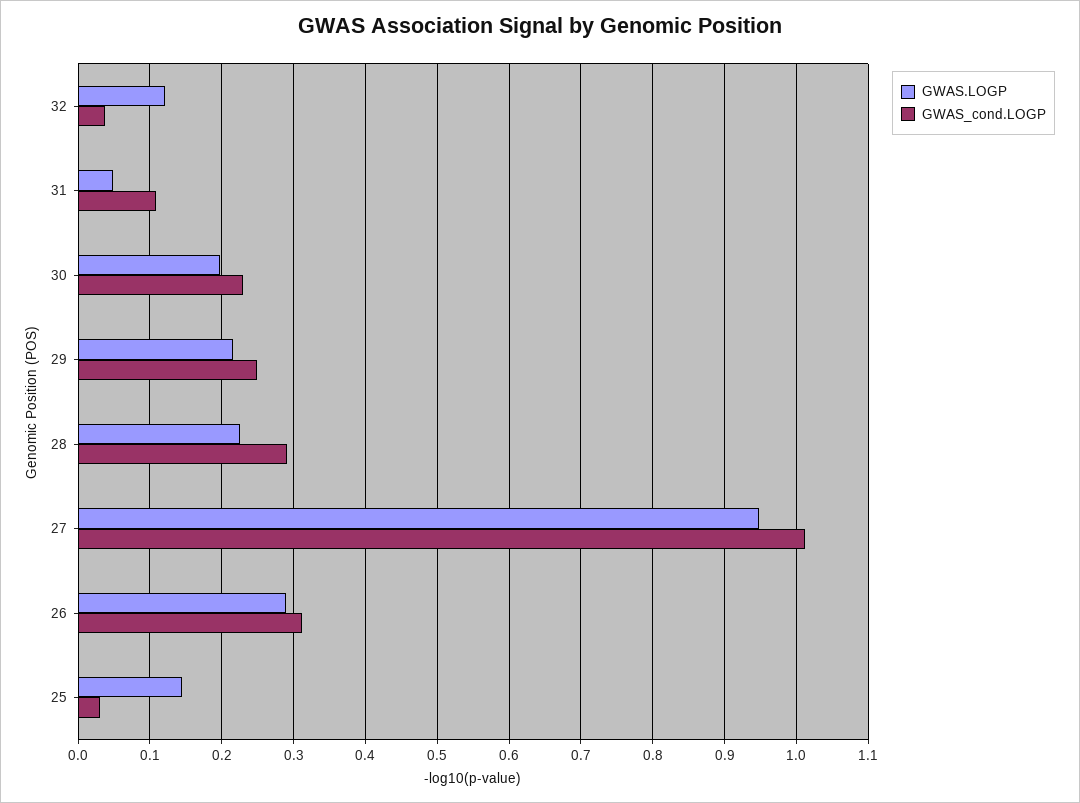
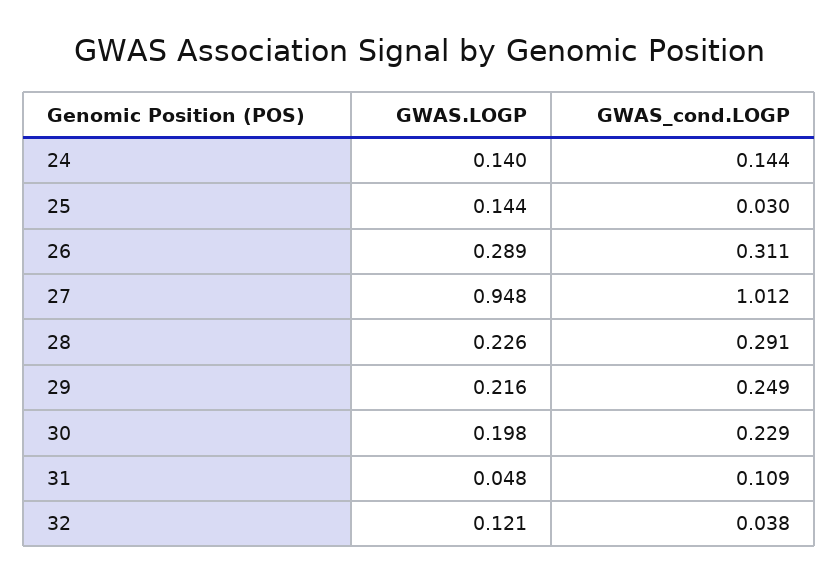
GWAS.LOGP, 24: none -> 0.14
GWAS_cond.LOGP, 24: none -> 0.144

